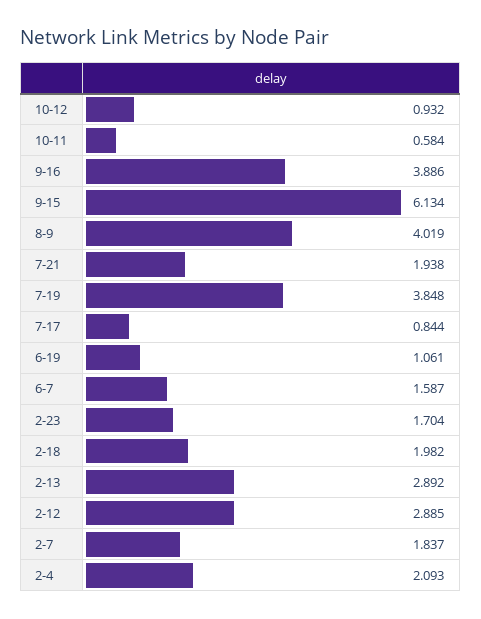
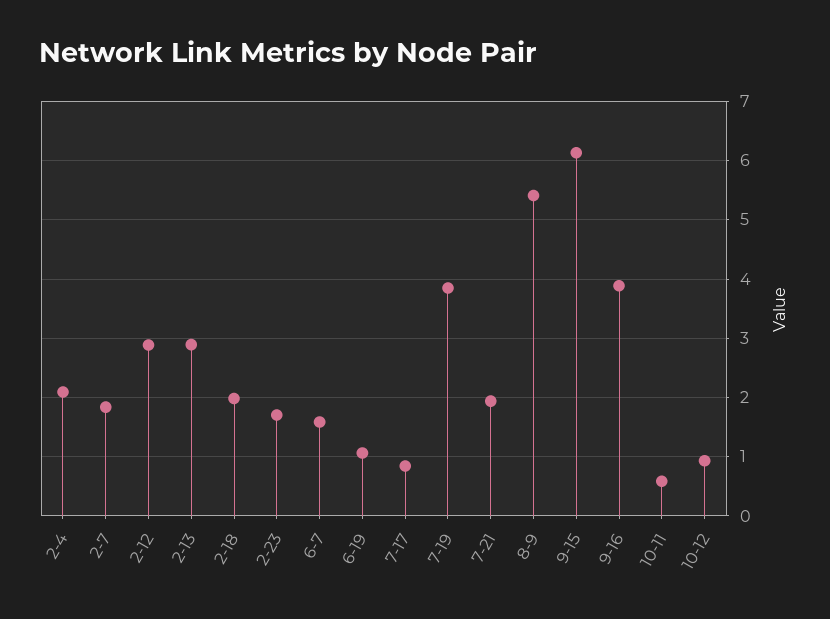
8-9: 4.019 -> 5.4

